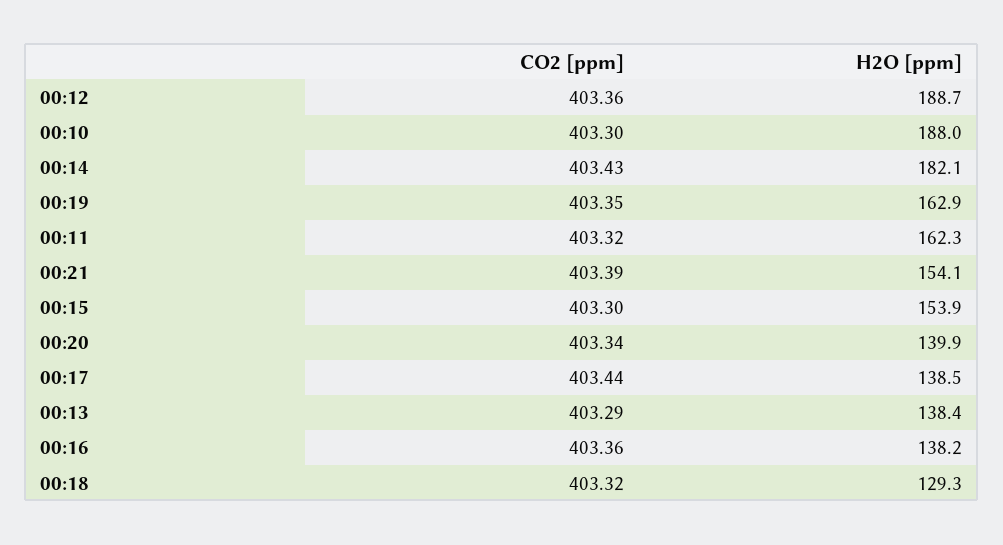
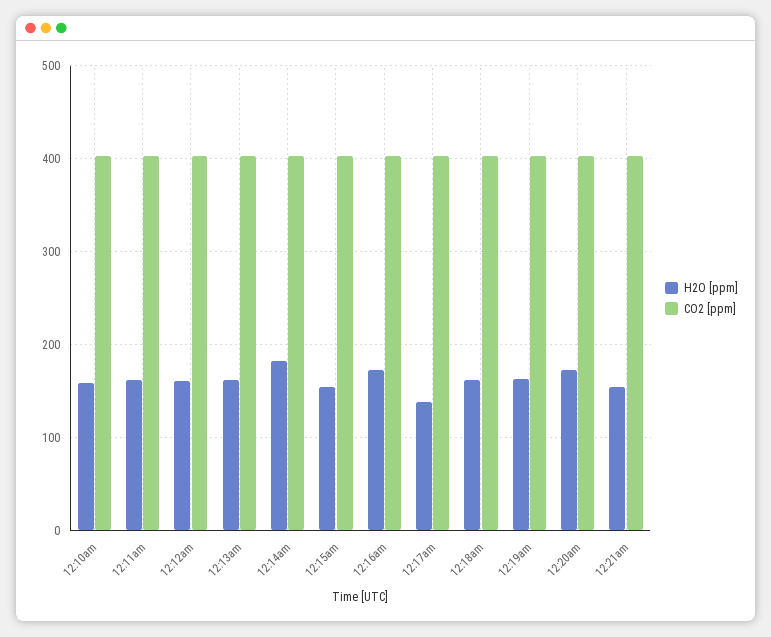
H2O [ppm], 00:12: 188.7 -> 160
H2O [ppm], 00:10: 188 -> 160
H2O [ppm], 00:20: 139.9 -> 170
H2O [ppm], 00:13: 138.4 -> 160
H2O [ppm], 00:16: 138.2 -> 170
H2O [ppm], 00:18: 129.3 -> 160

